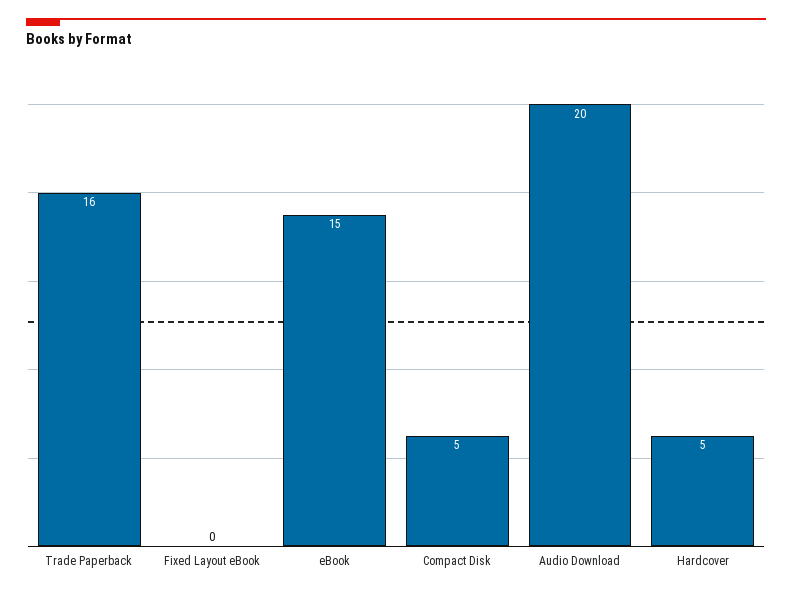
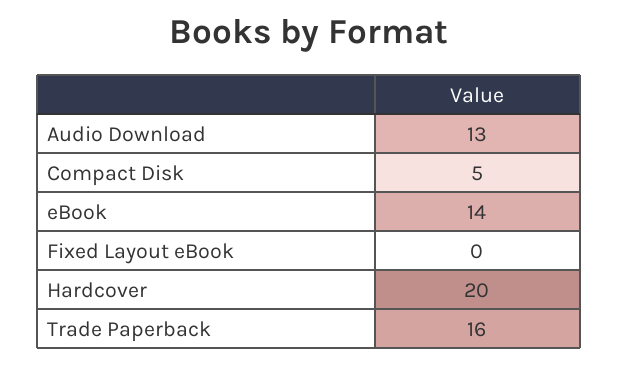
eBook: 15 -> 14
Audio Download: 20 -> 13
Hardcover: 5 -> 20

